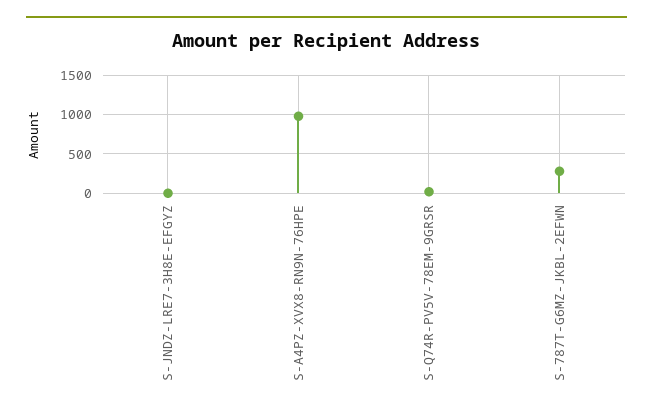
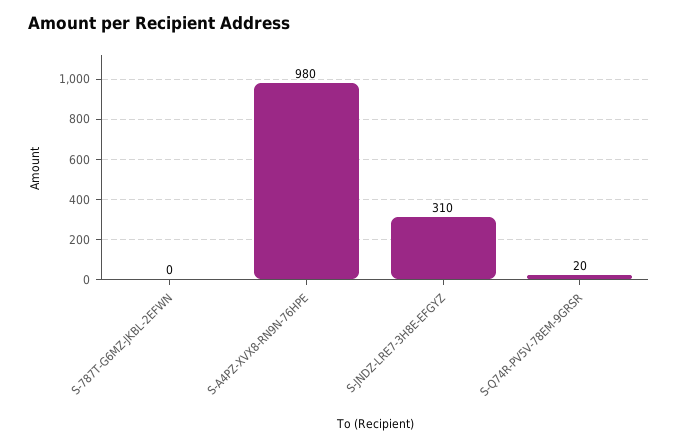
S-JNDZ-LRE7-3H8E-EFGYZ: 0 -> 310
S-787T-G6MZ-JKBL-2EFWN: 300 -> 0

